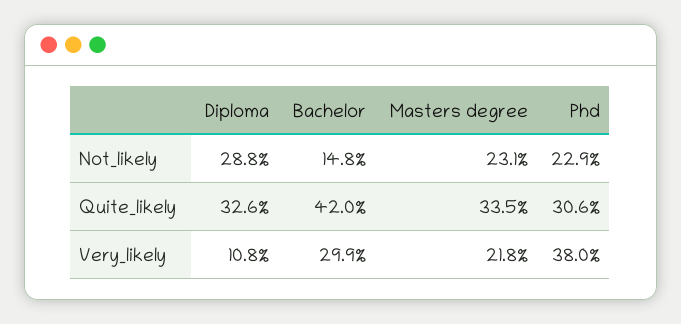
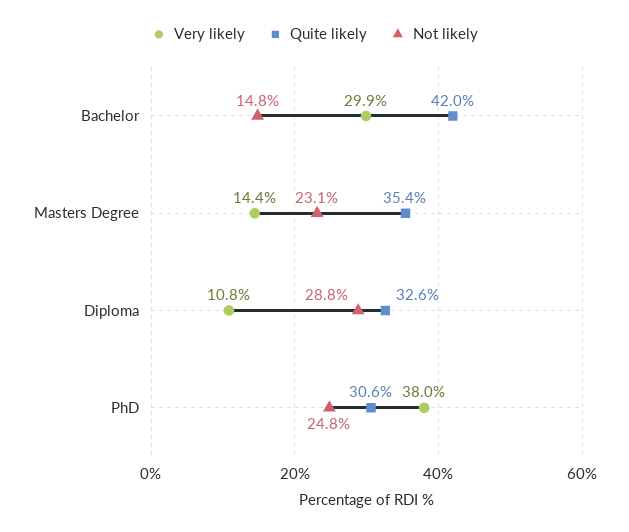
Not_likely, Phd: 22.9 -> 24.8
Quite_likely, Masters degree: 33.5 -> 35.4
Very_likely, Masters degree: 21.8 -> 14.4

